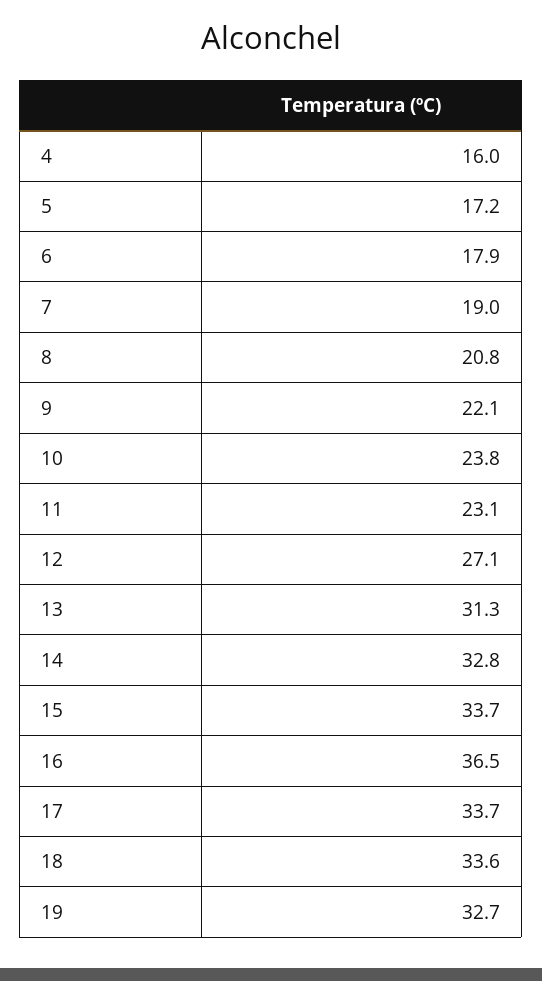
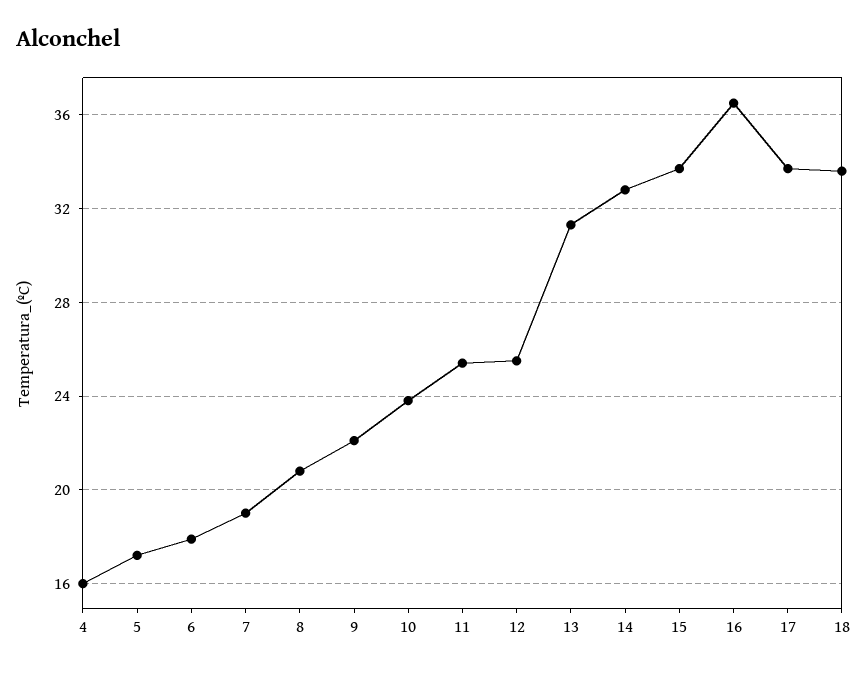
11: 23.1 -> 25.5
12: 27.1 -> 25.5
19: 32.7 -> none

